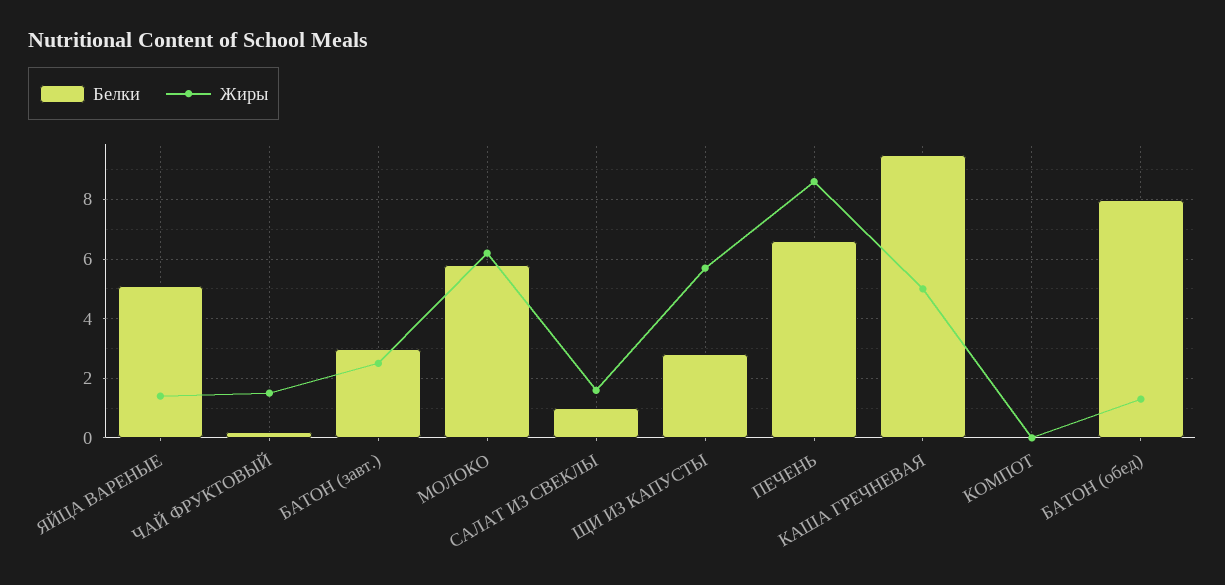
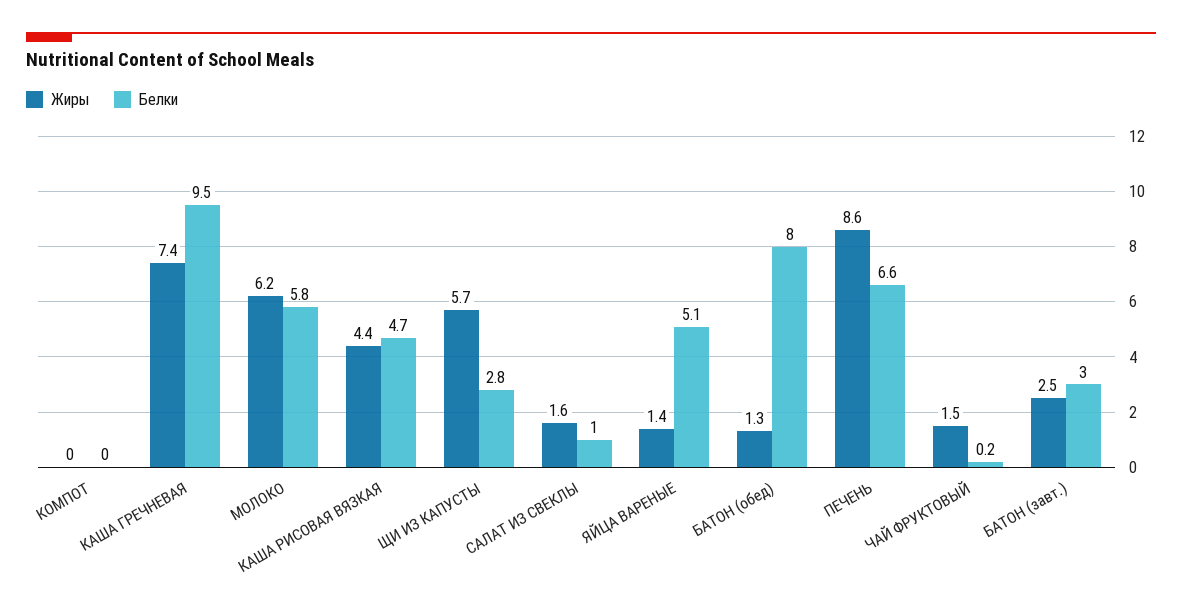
Жиры, КАША ГРЕЧНЕВАЯ: 5 -> 7.4
Жиры, КАША РИСОВАЯ ВЯЗКАЯ: none -> 4.4
Белки, КАША РИСОВАЯ ВЯЗКАЯ: none -> 4.7

